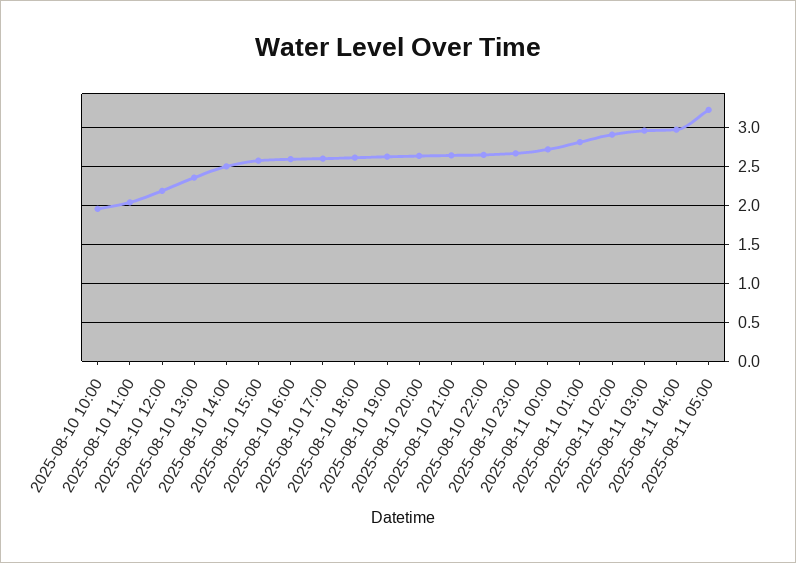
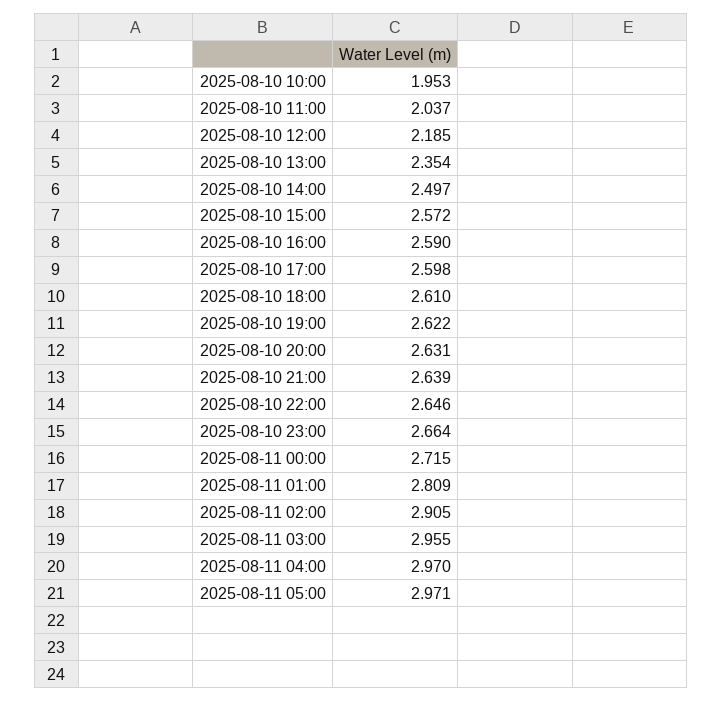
2025-08-11 05:00: 3.2 -> 2.971

